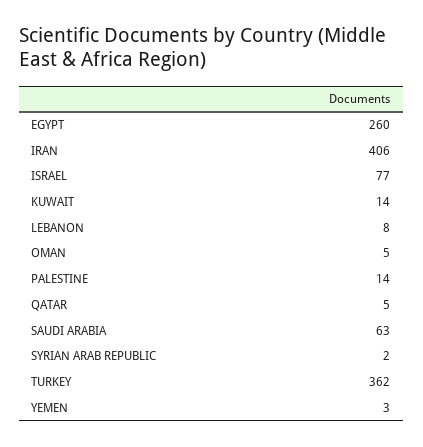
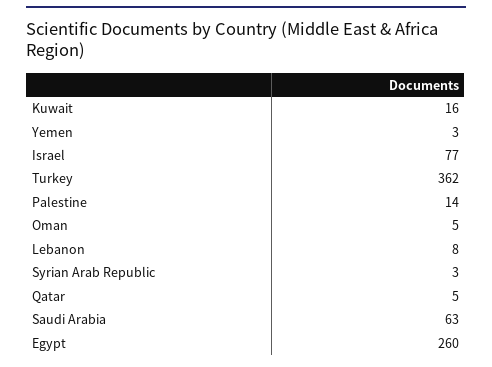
IRAN: 406 -> none
KUWAIT: 14 -> 16
SYRIAN ARAB REPUBLIC: 2 -> 3

